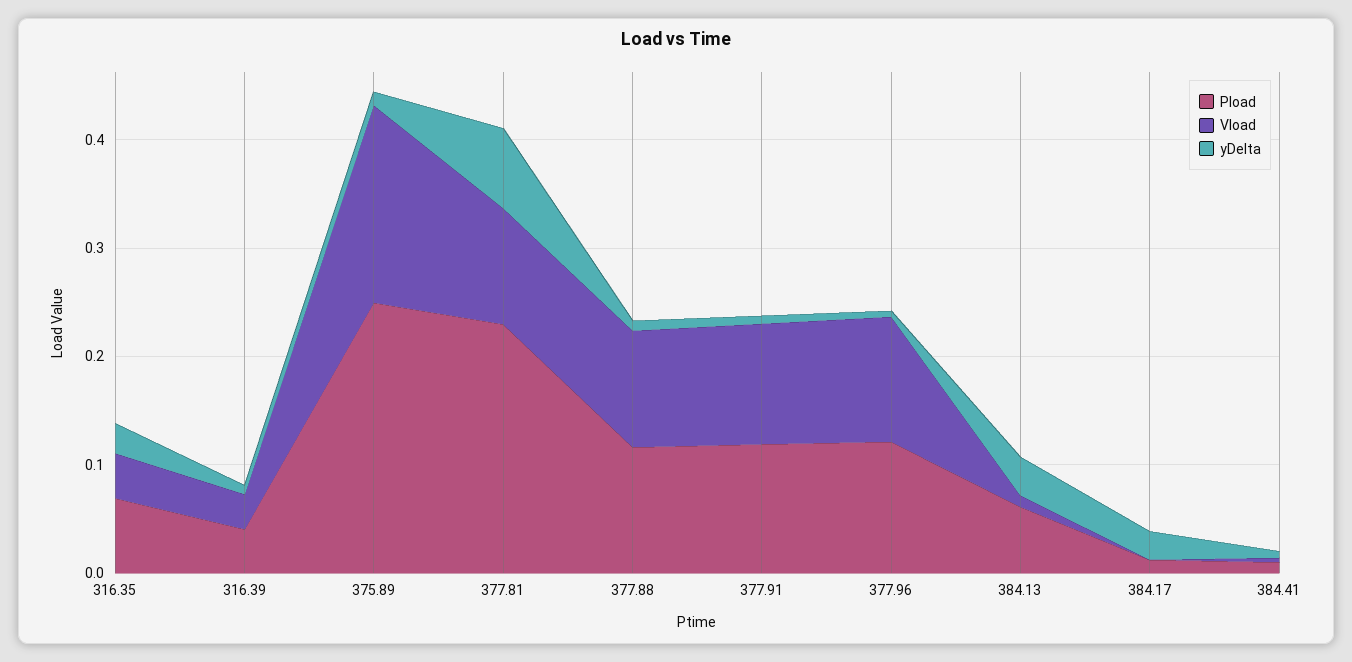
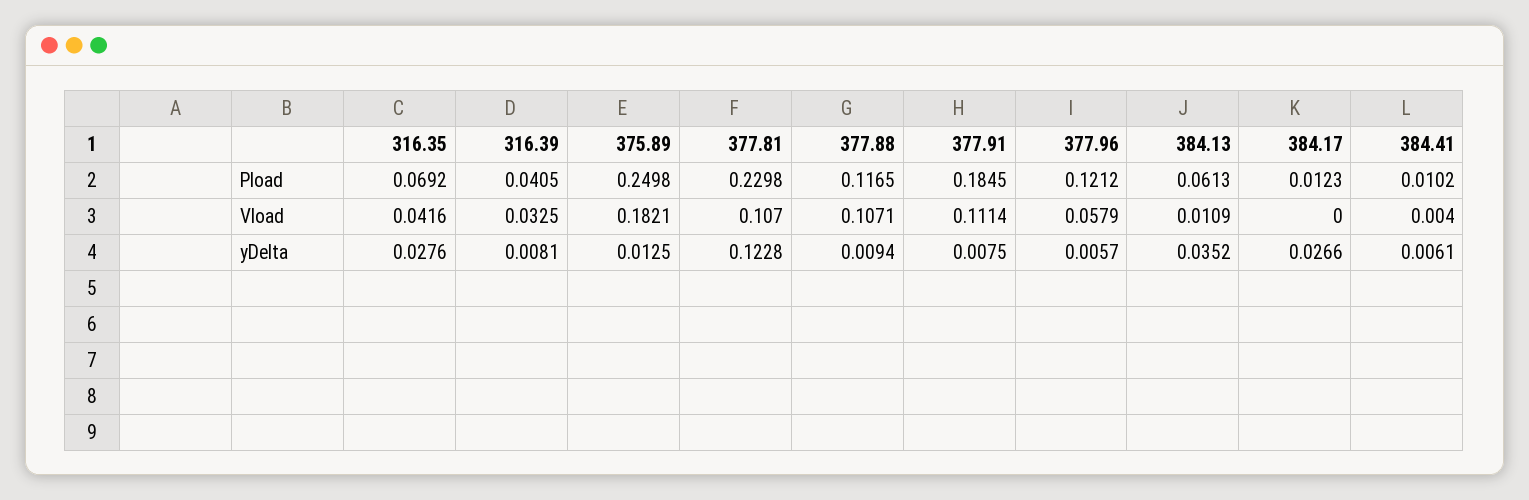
yDelta, 377.81: 0.08 -> 0.1228
Pload, 377.91: 0.12 -> 0.1845
Vload, 377.96: 0.12 -> 0.0579

